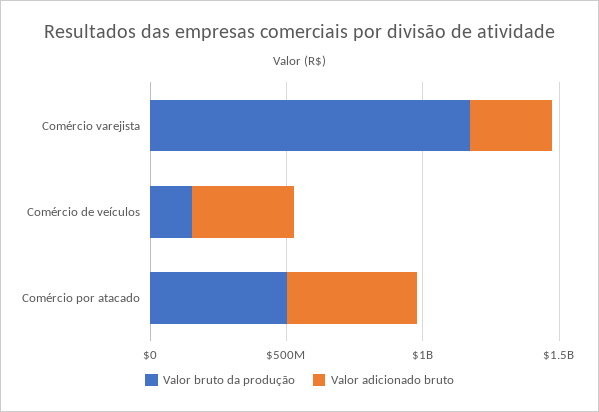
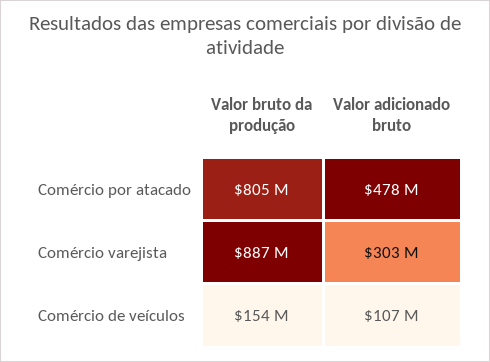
Valor bruto da produção, Comércio varejista: 1200000000 -> 887000000
Valor adicionado bruto, Comércio de veículos: 400000000 -> 107000000
Valor bruto da produção, Comércio por atacado: 500000000 -> 805000000

